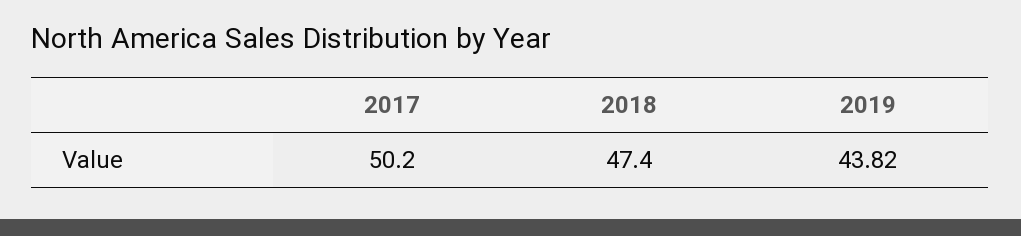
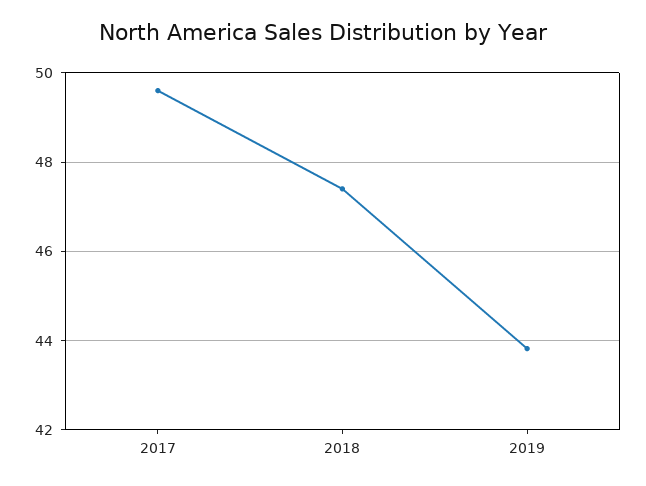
2017: 50.2 -> 49.6

